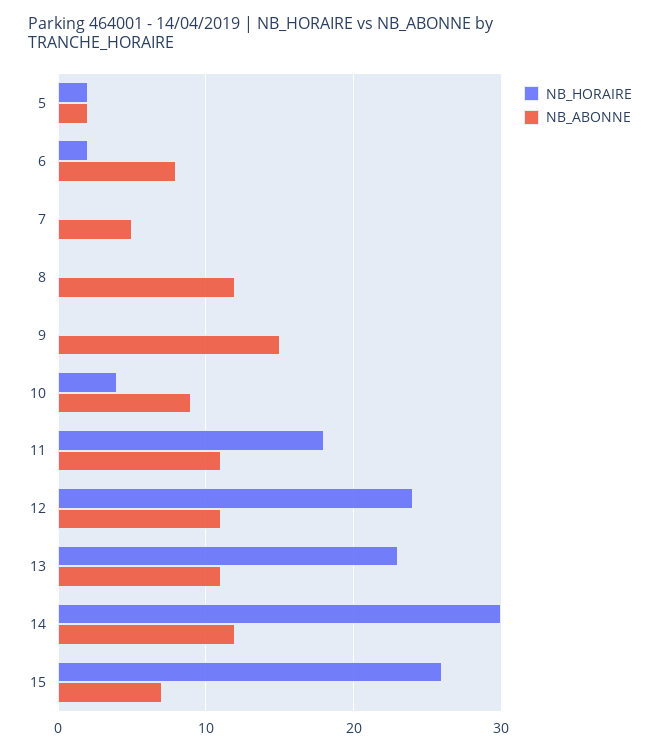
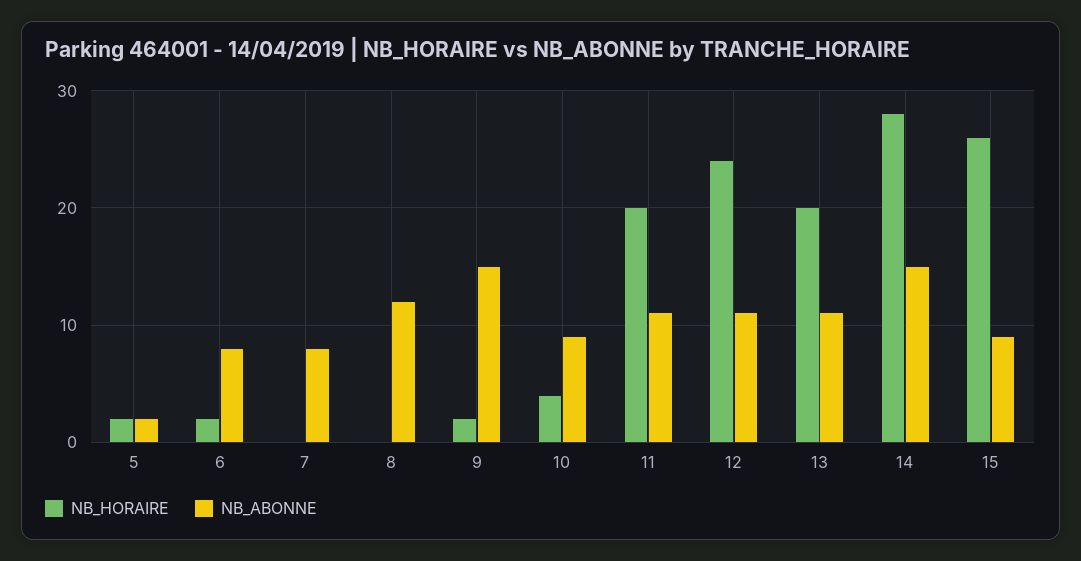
NB_ABONNE, 7: 5 -> 8
NB_HORAIRE, 9: 0 -> 2
NB_HORAIRE, 11: 18 -> 20
NB_HORAIRE, 13: 23 -> 20
NB_HORAIRE, 14: 30 -> 28
NB_ABONNE, 14: 12 -> 15
NB_ABONNE, 15: 7 -> 9

